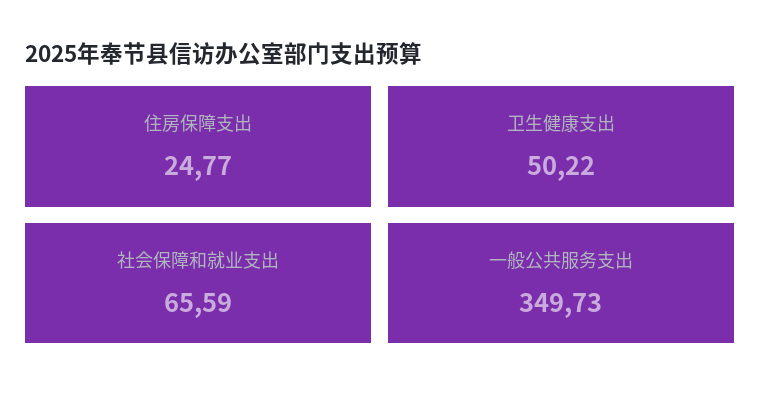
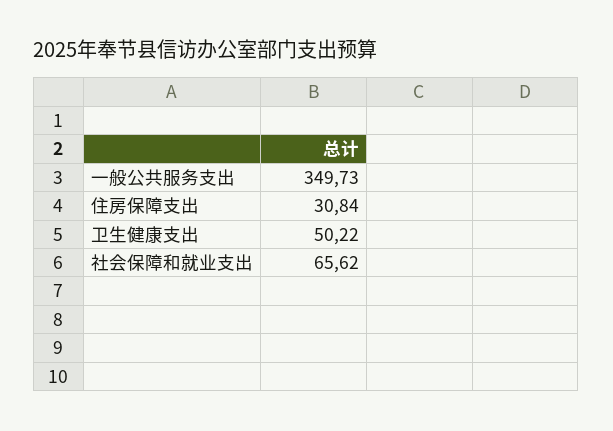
住房保障支出: 24.77 -> 30.84
社会保障和就业支出: 65.59 -> 65.62

